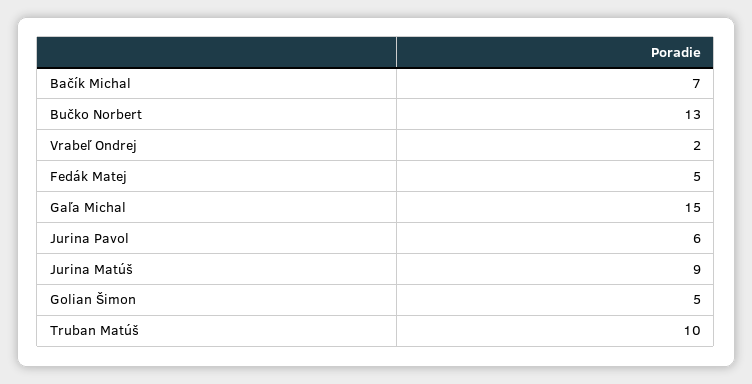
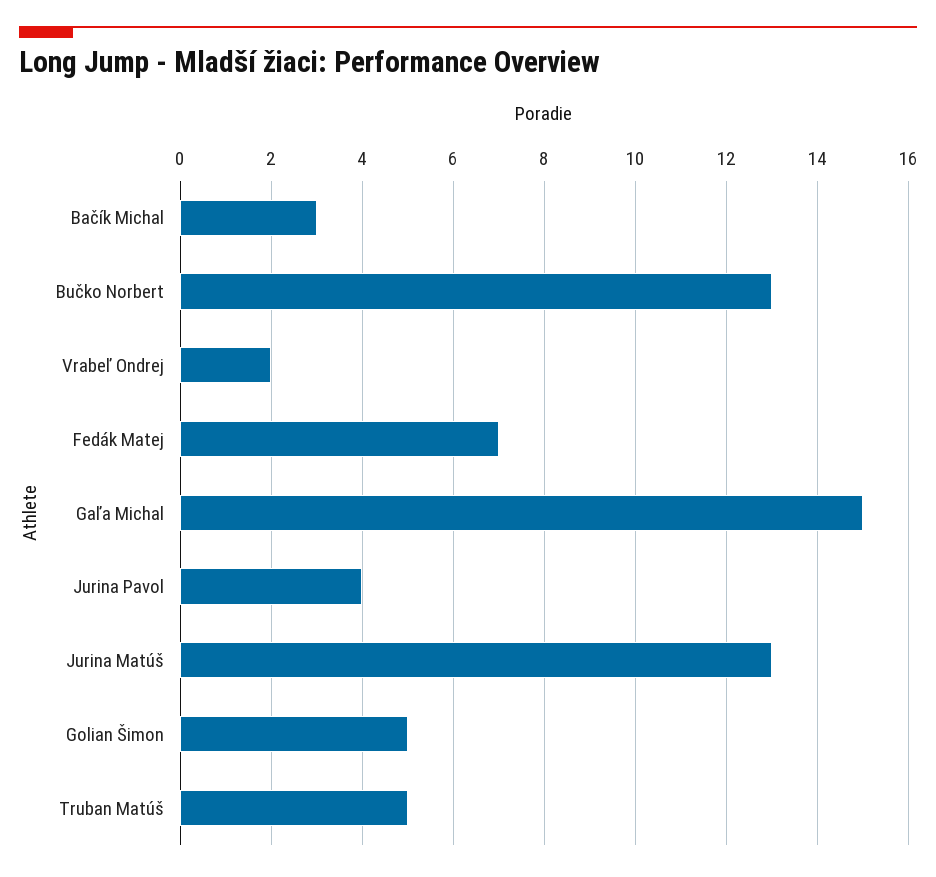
Bačík Michal: 7 -> 3
Fedák Matej: 5 -> 7
Jurina Pavol: 6 -> 4
Jurina Matúš: 9 -> 13
Truban Matúš: 10 -> 5

